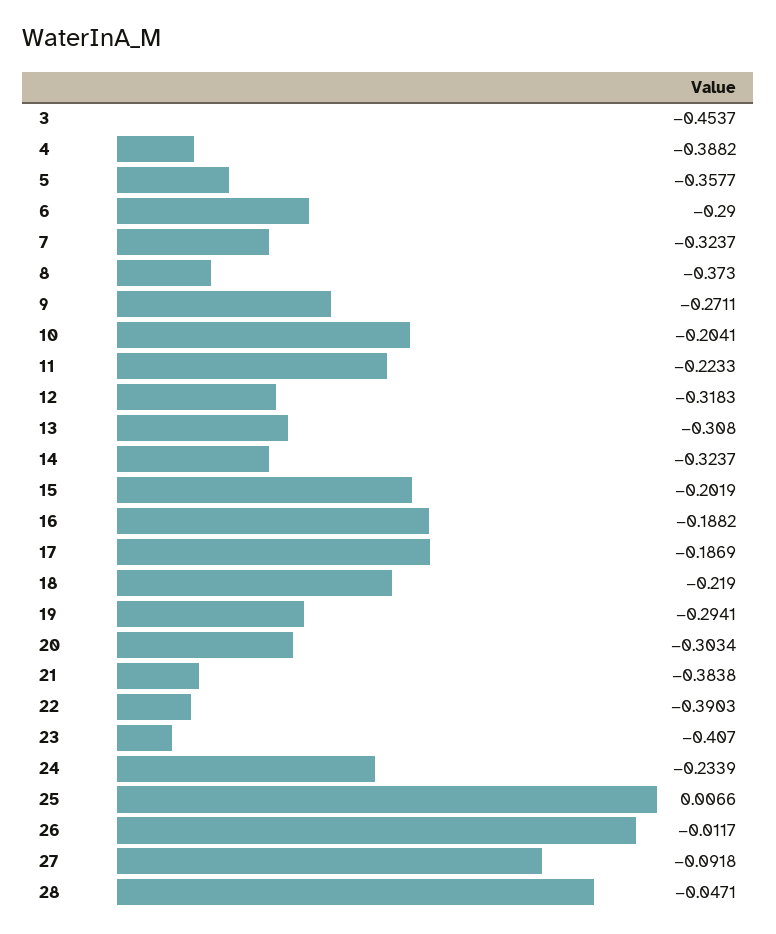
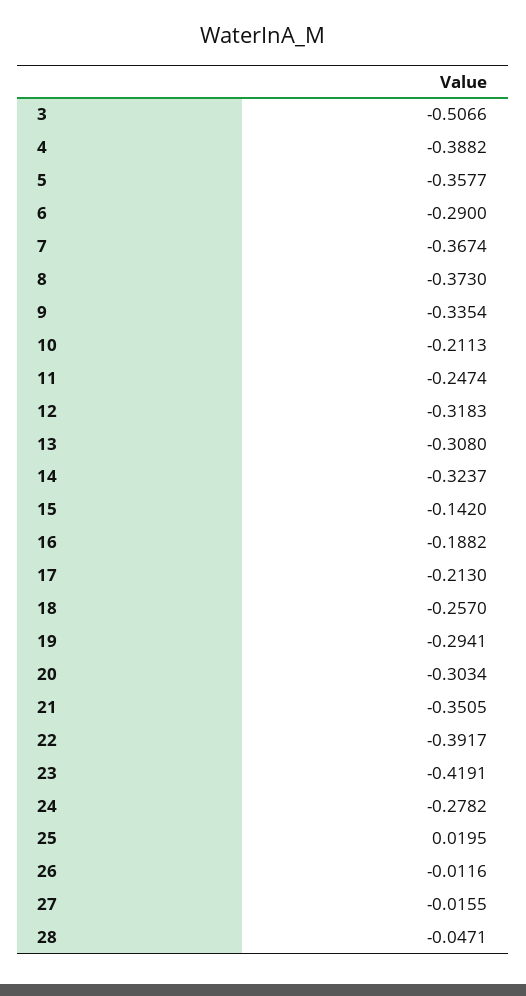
3: -0.4537 -> -0.5066
7: -0.3237 -> -0.3674
9: -0.2711 -> -0.3354
10: -0.2041 -> -0.2113
11: -0.2233 -> -0.2474
15: -0.2019 -> -0.142
17: -0.1869 -> -0.213
18: -0.219 -> -0.257
21: -0.3838 -> -0.3505
22: -0.3903 -> -0.3917
23: -0.407 -> -0.4191
24: -0.2339 -> -0.2782
25: 0.0066 -> 0.0195
26: -0.0117 -> -0.0116
27: -0.0918 -> -0.0155

